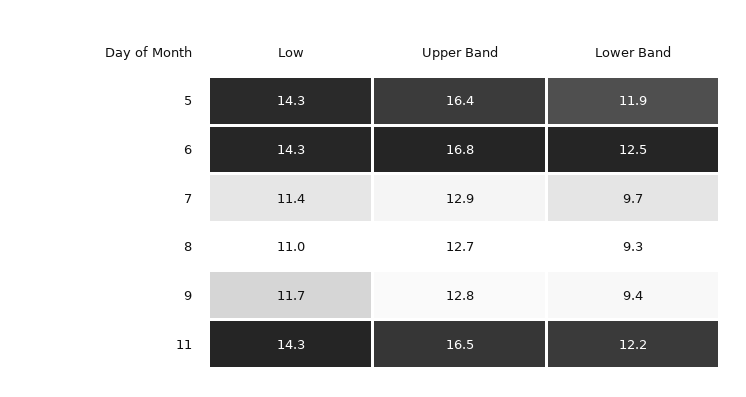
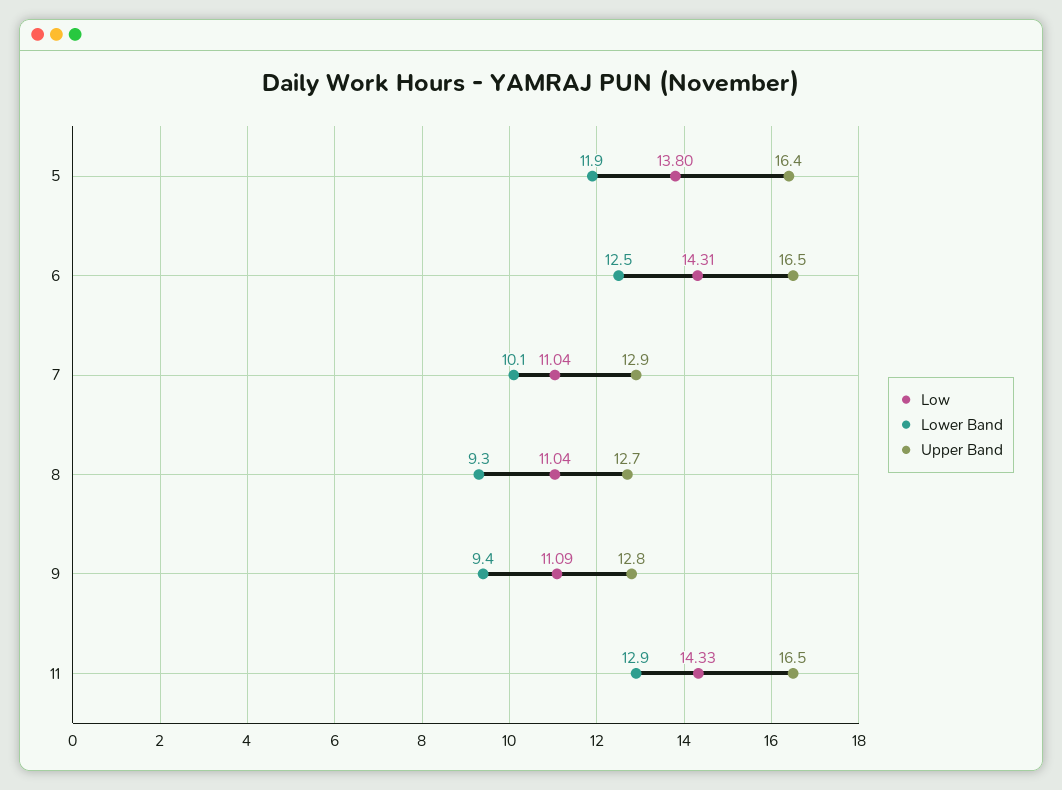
Low, 5: 14.3 -> 13.8
Upper Band, 6: 16.8 -> 16.5
Low, 7: 11.4 -> 11.04
Lower Band, 7: 9.7 -> 10.1
Low, 9: 11.7 -> 11.09
Lower Band, 11: 12.2 -> 12.9

